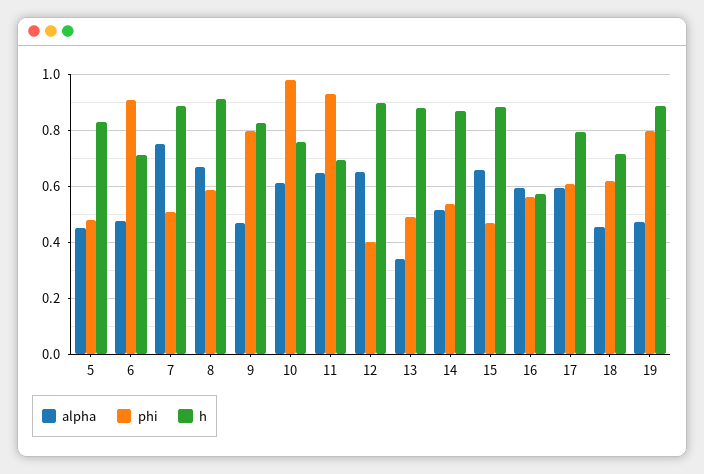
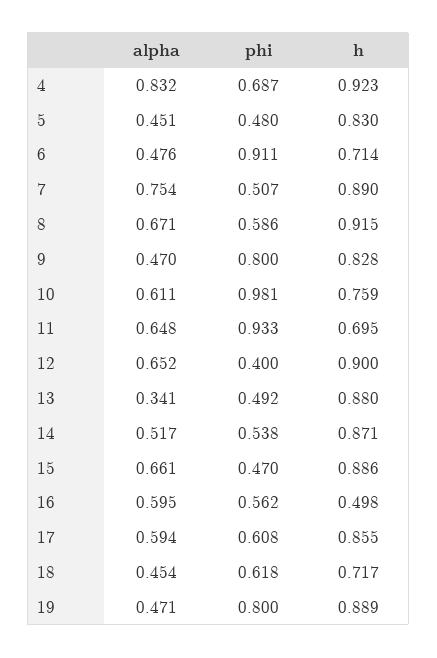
h, 16: 0.575 -> 0.498
h, 17: 0.8 -> 0.855
alpha, 4: none -> 0.832
phi, 4: none -> 0.687
h, 4: none -> 0.923

